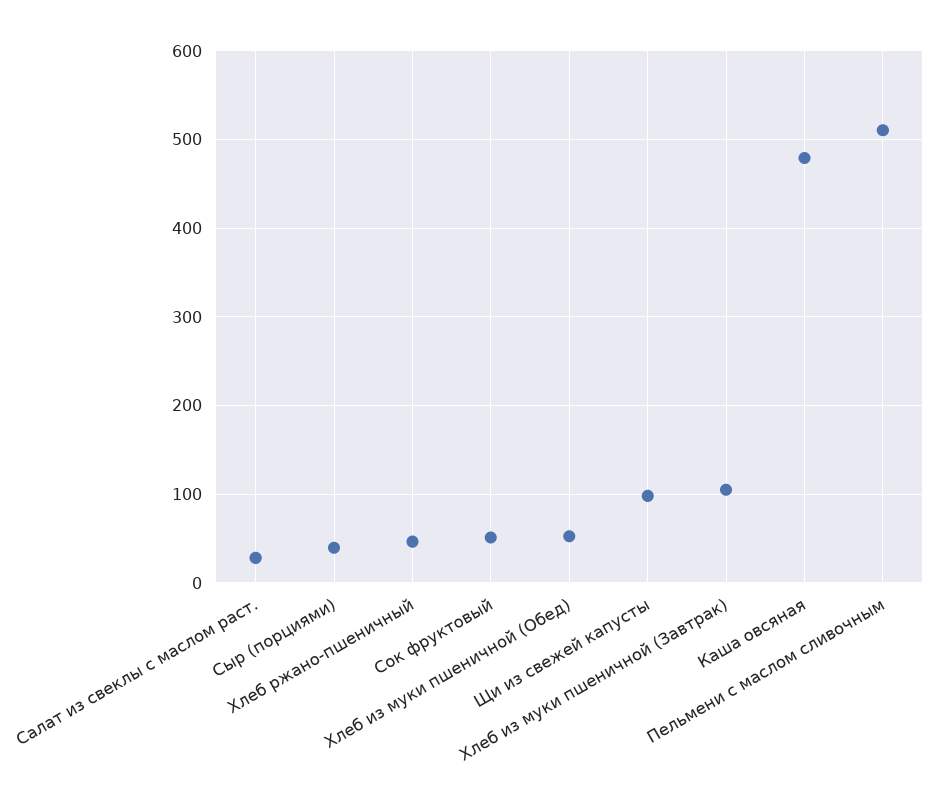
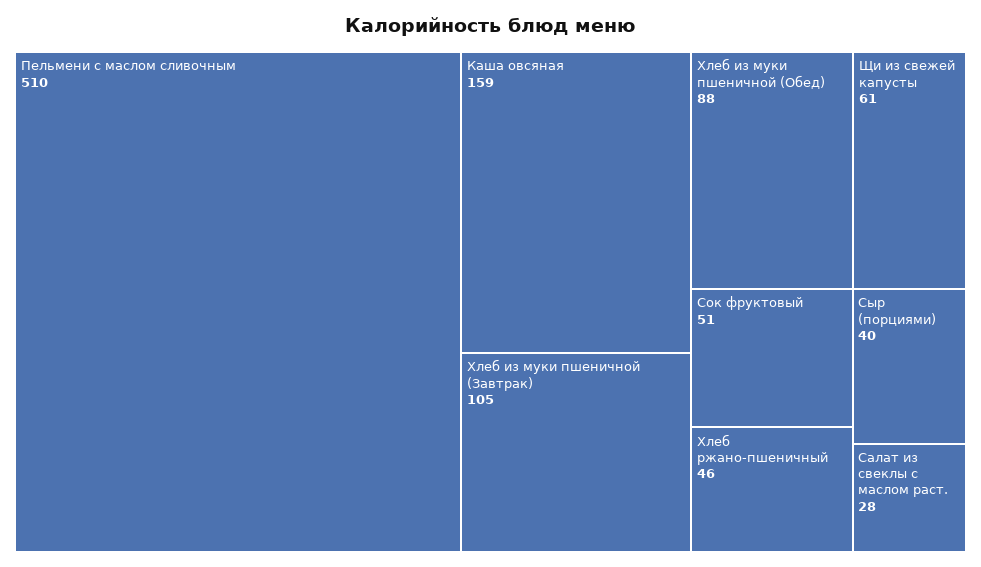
Хлеб из муки пшеничной (Обед): 50 -> 88
Щи из свежей капусты: 100 -> 61
Каша овсяная: 480 -> 159

